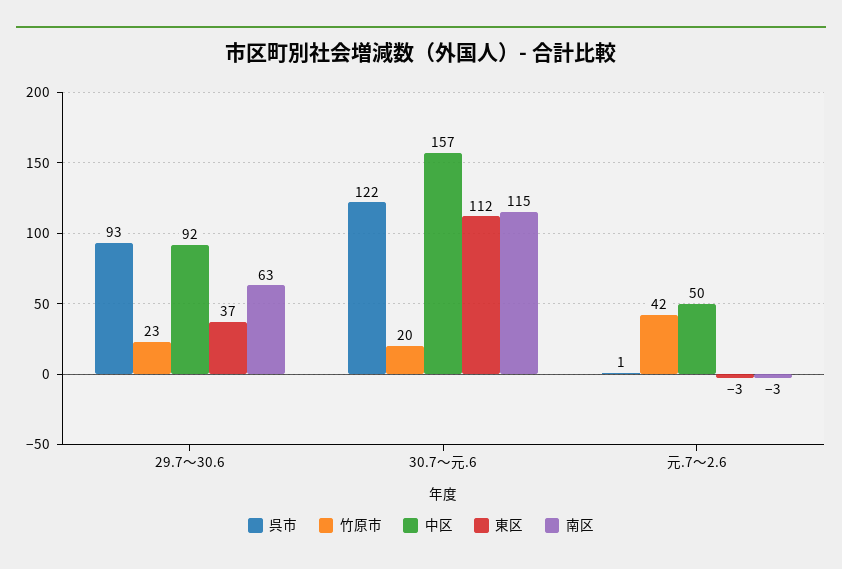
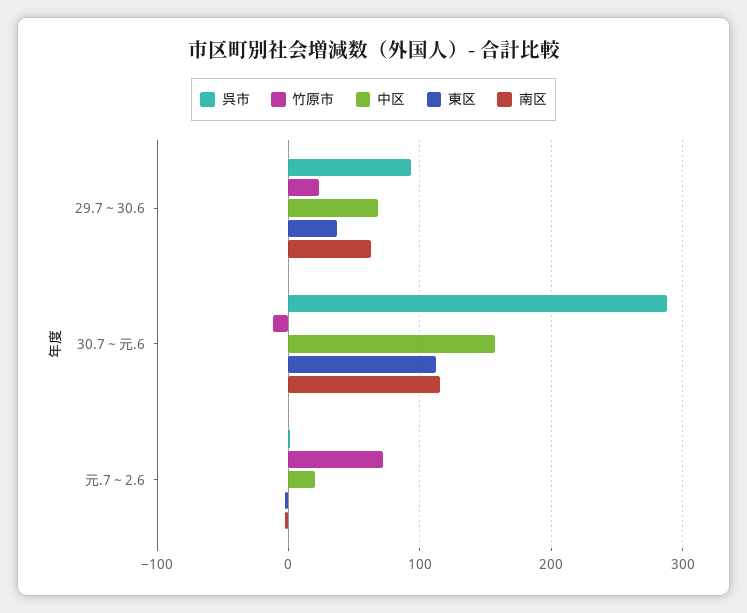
中区, 29.7～30.6: 92 -> 70
呉市, 30.7～元.6: 122 -> 290
竹原市, 30.7～元.6: 20 -> -10
竹原市, 元.7～2.6: 42 -> 70
中区, 元.7～2.6: 50 -> 20

